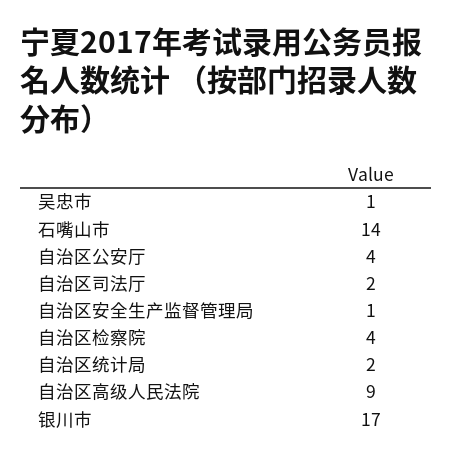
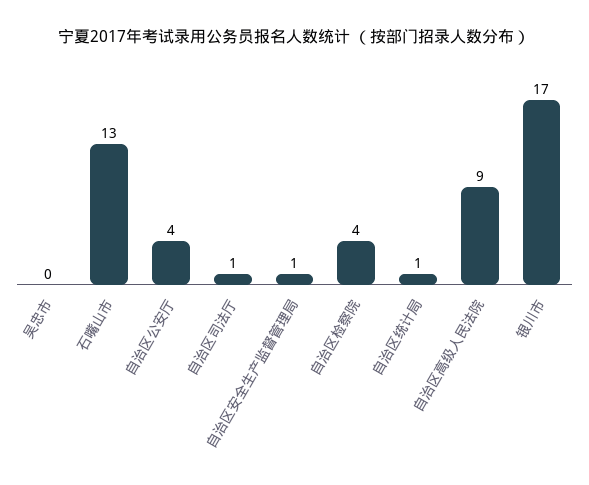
吴忠市: 1 -> 0
石嘴山市: 14 -> 13
自治区司法厅: 2 -> 1
自治区统计局: 2 -> 1

